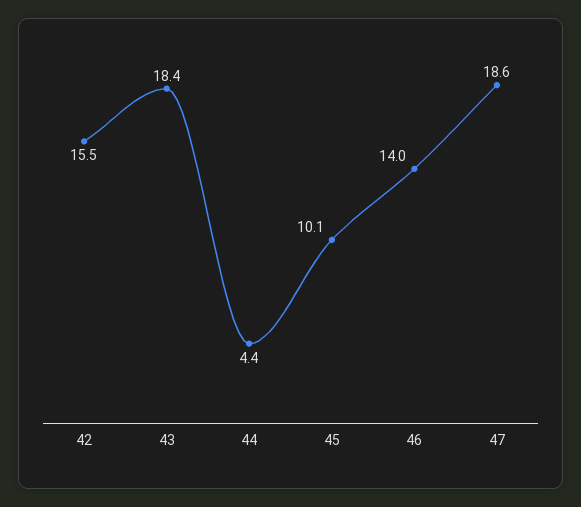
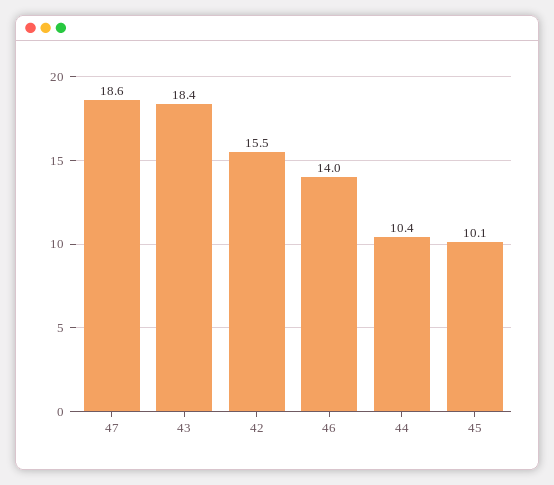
44: 4.4 -> 10.4

